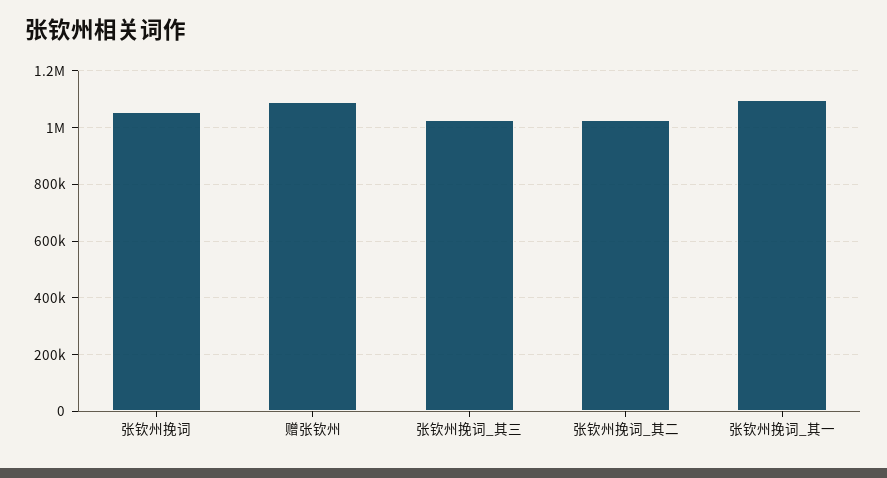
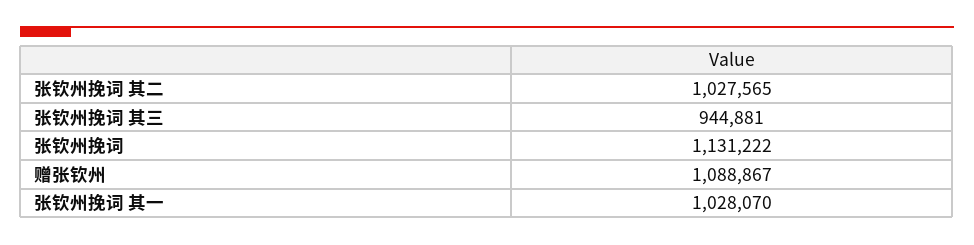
张钦州挽词: 1050000 -> 1131222
张钦州挽词_其三: 1025000 -> 944881
张钦州挽词_其一: 1100000 -> 1028070

